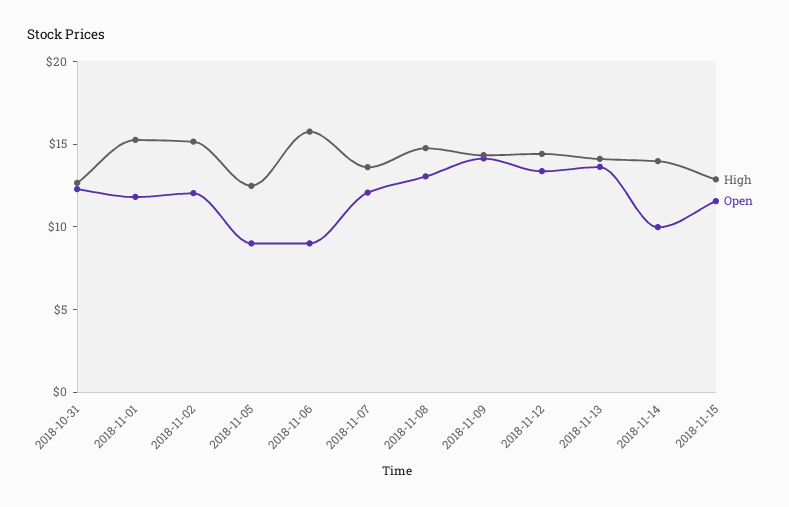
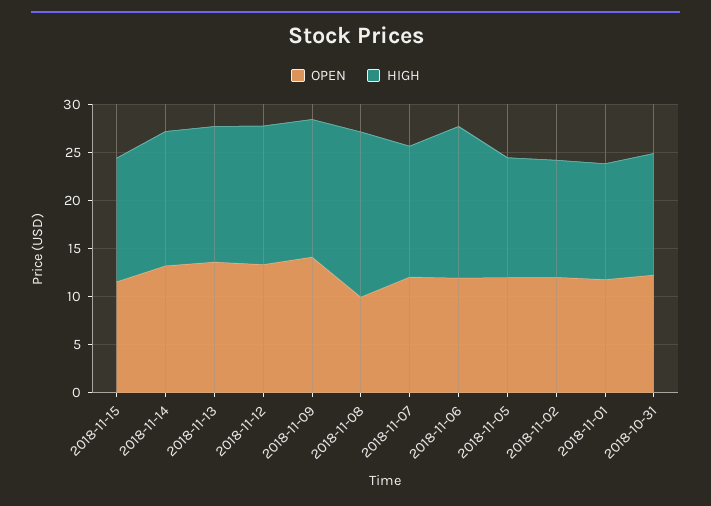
High, 2018-11-01: 15 -> 12
High, 2018-11-02: 15 -> 12
Open, 2018-11-05: 9 -> 12
Open, 2018-11-06: 9 -> 12
High, 2018-11-08: 15 -> 17
Open, 2018-11-08: 13 -> 10
Open, 2018-11-14: 10 -> 13

